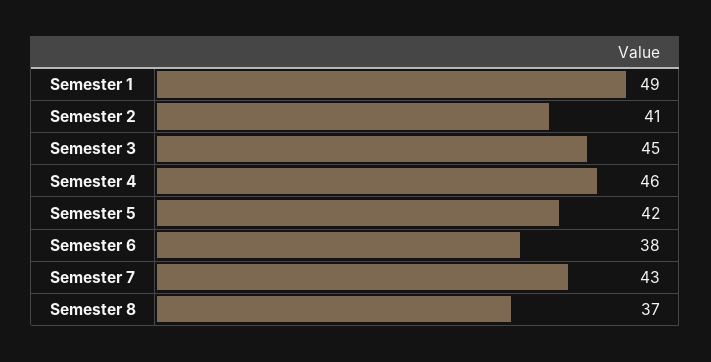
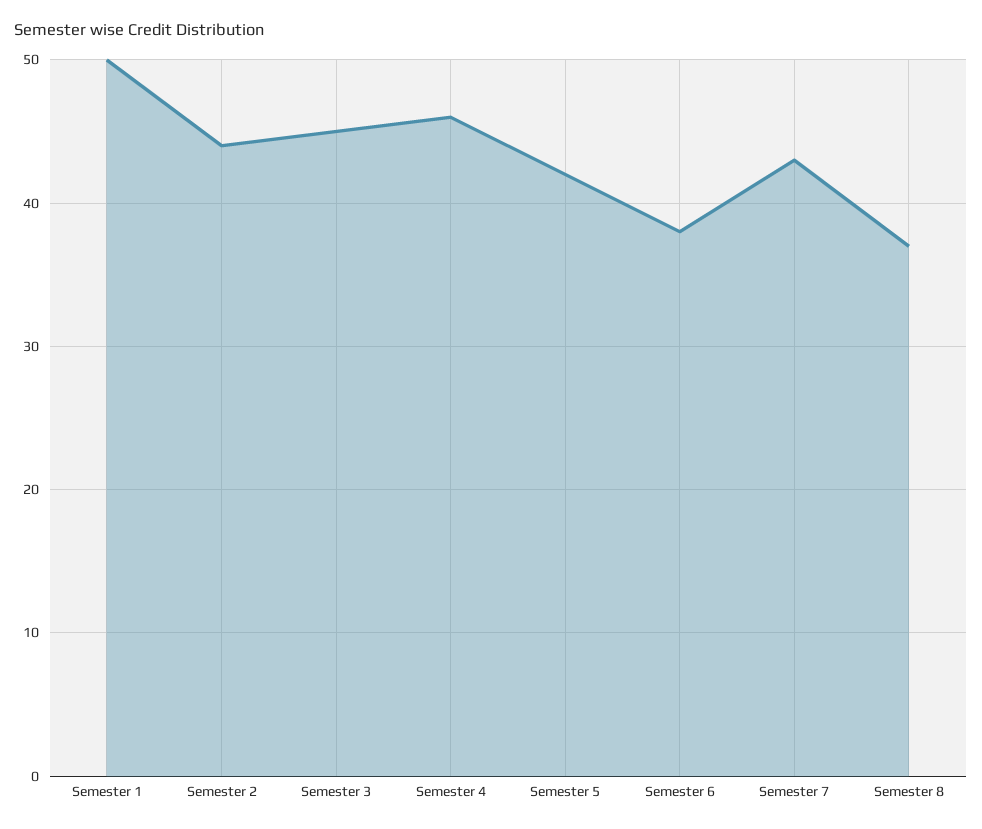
Semester 1: 49 -> 50
Semester 2: 41 -> 44

